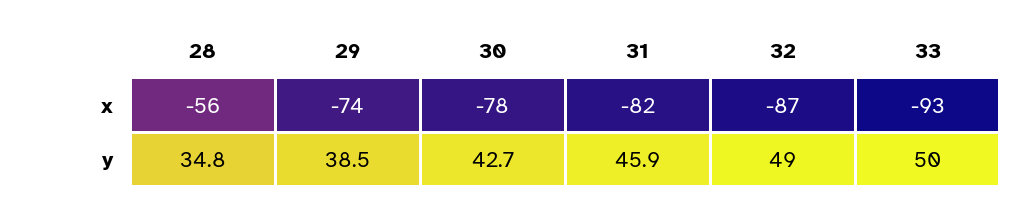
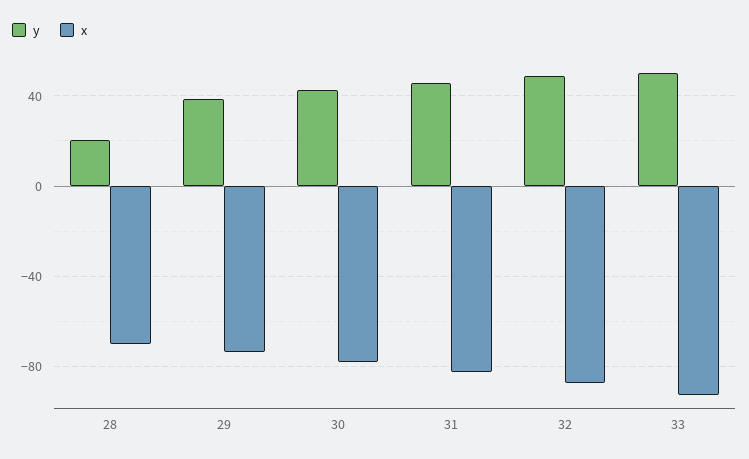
x, 28: -56 -> -70
y, 28: 34.8 -> 20

